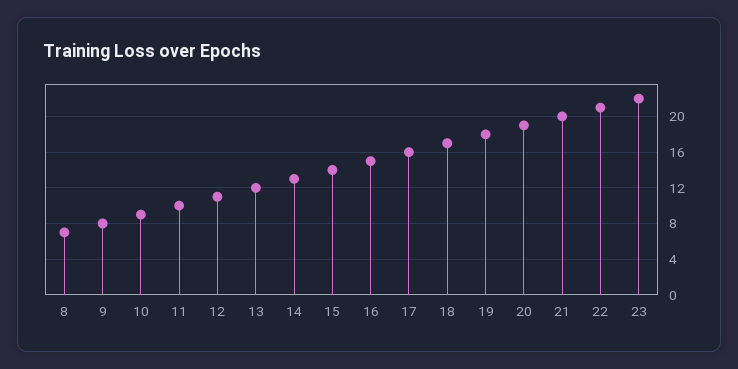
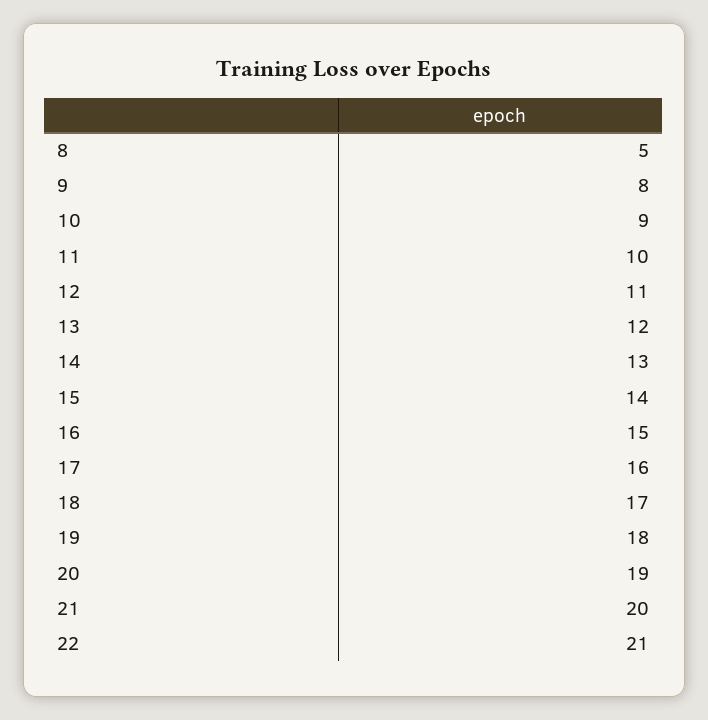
8: 7 -> 5
23: 22 -> none

